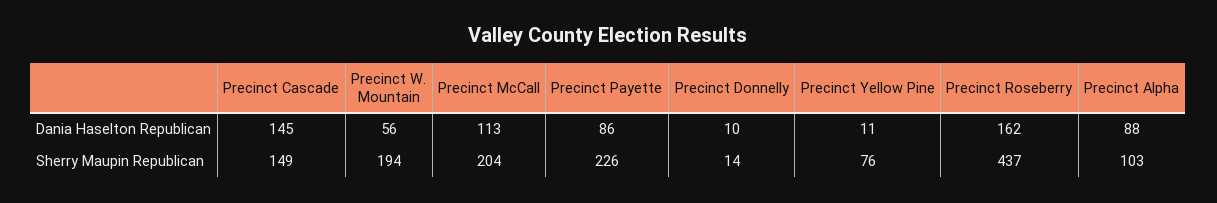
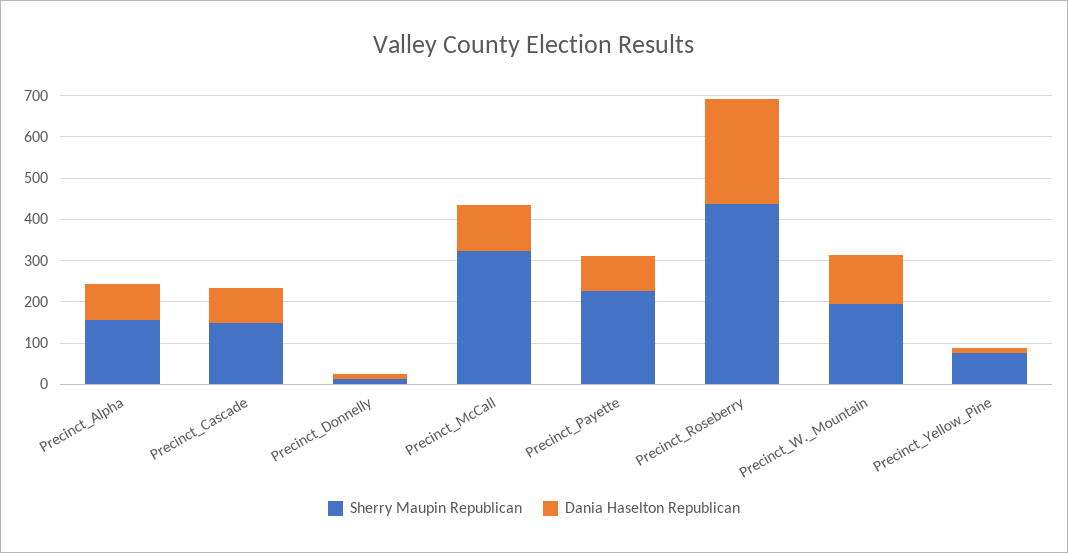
Dania Haselton Republican, Precinct Cascade: 145 -> 80
Dania Haselton Republican, Precinct W. Mountain: 56 -> 120
Dania Haselton Republican, Precinct Roseberry: 162 -> 260
Sherry Maupin Republican, Precinct McCall: 204 -> 320
Sherry Maupin Republican, Precinct Alpha: 103 -> 160

